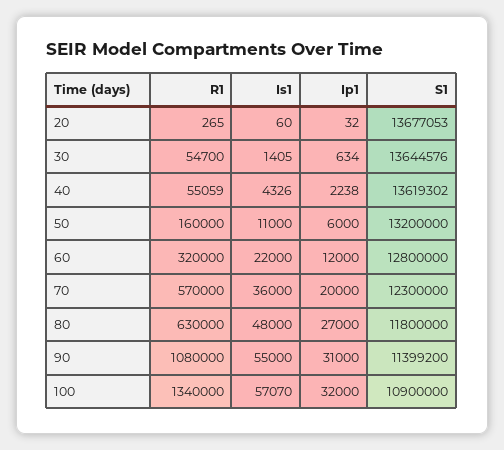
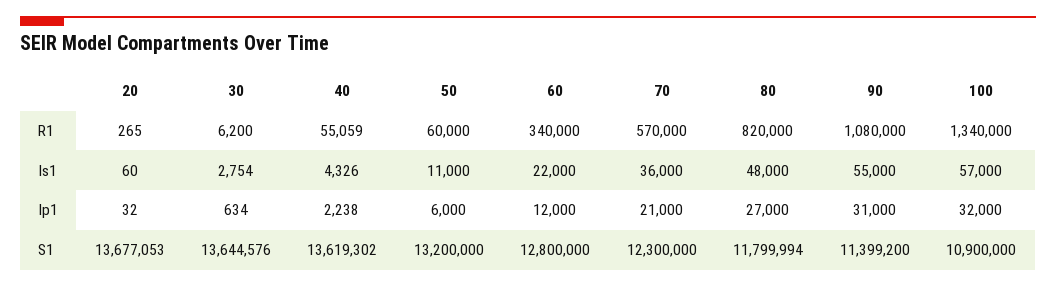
R1, 30: 54700 -> 6200
Is1, 30: 1405 -> 2754
R1, 50: 160000 -> 60000
R1, 60: 320000 -> 340000
Ip1, 70: 20000 -> 21000
R1, 80: 630000 -> 820000
S1, 80: 11800000 -> 11799994
Is1, 100: 57070 -> 57000

